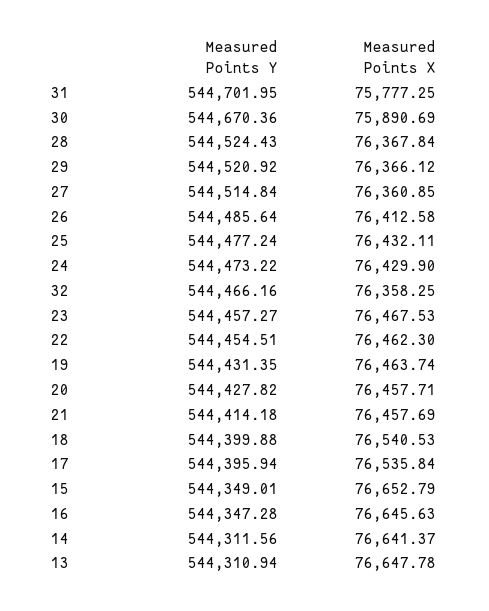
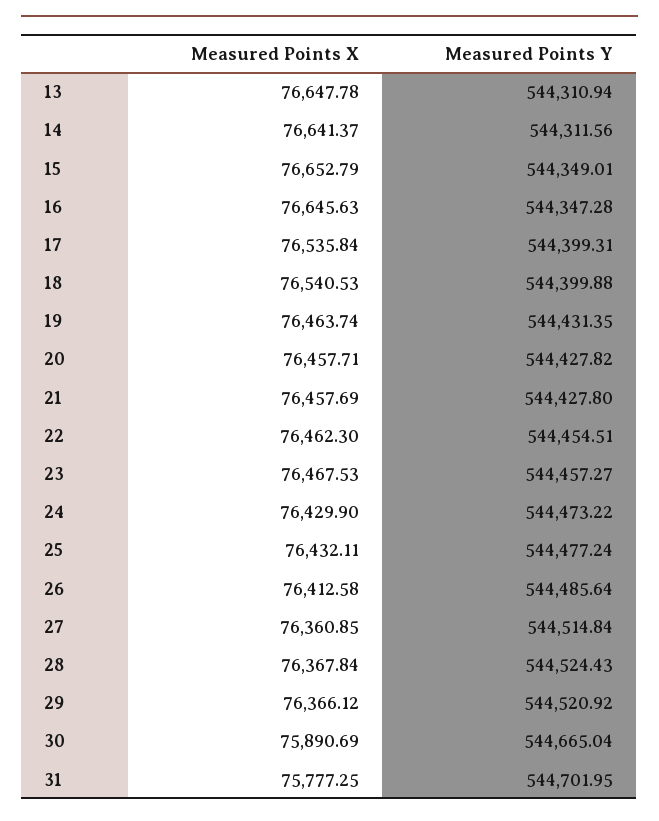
Measured Points Y, 30: 544670.36 -> 544665.04
Measured Points Y, 32: 544466.16 -> none
Measured Points X, 32: 76358.25 -> none
Measured Points Y, 21: 544414.18 -> 544427.8
Measured Points Y, 17: 544395.94 -> 544399.31

